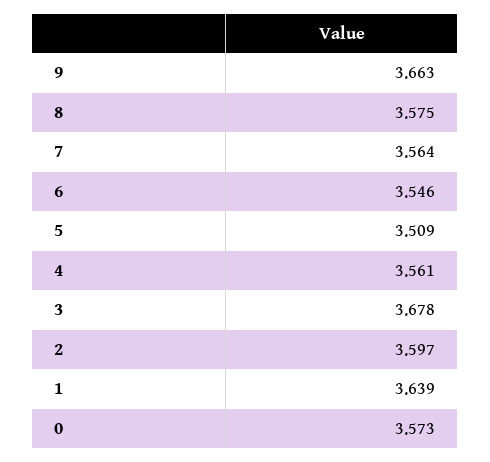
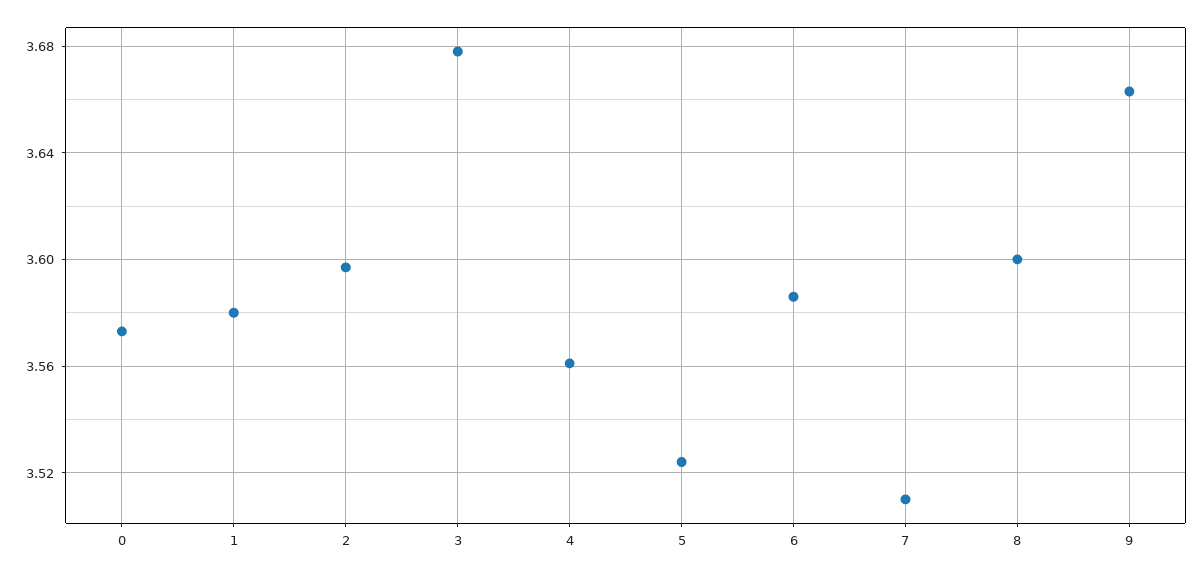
8: 3.575 -> 3.6
7: 3.564 -> 3.51
6: 3.546 -> 3.585
5: 3.509 -> 3.525
1: 3.639 -> 3.58

